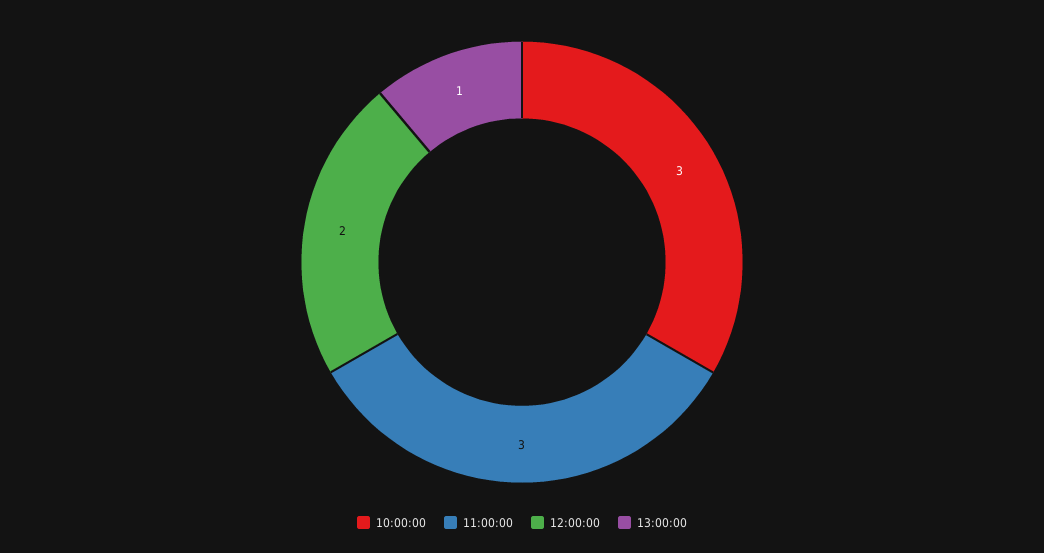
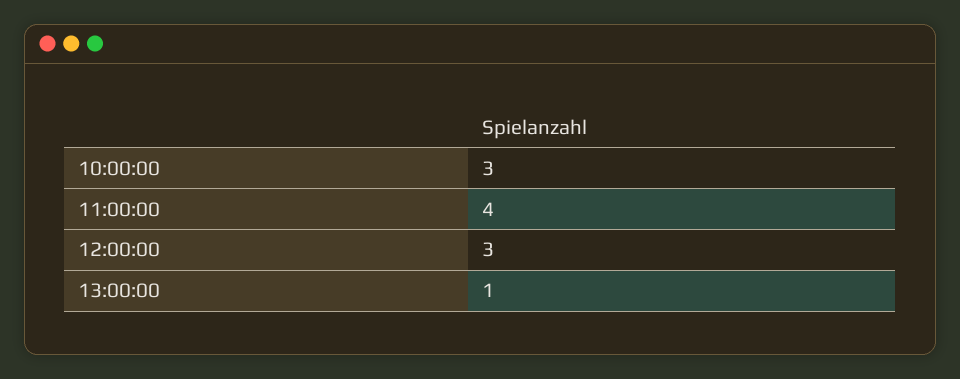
11:00:00: 3 -> 4
12:00:00: 2 -> 3

